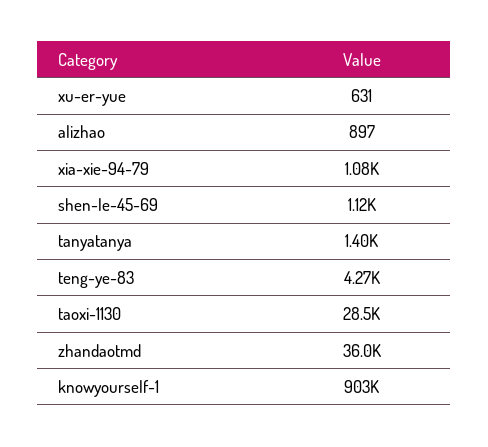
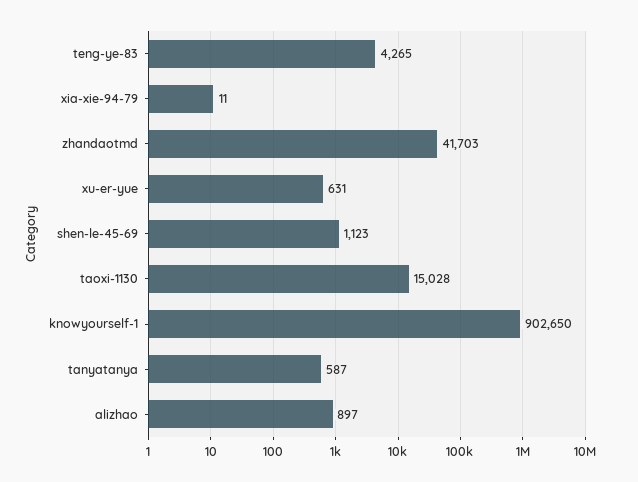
xia-xie-94-79: 1080 -> 11
tanyatanya: 1400 -> 587
taoxi-1130: 28500 -> 15028
zhandaotmd: 36000 -> 41703

